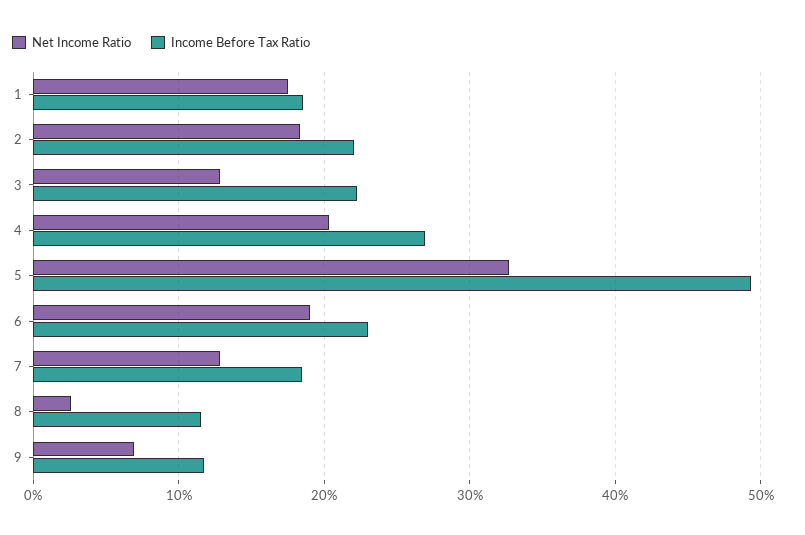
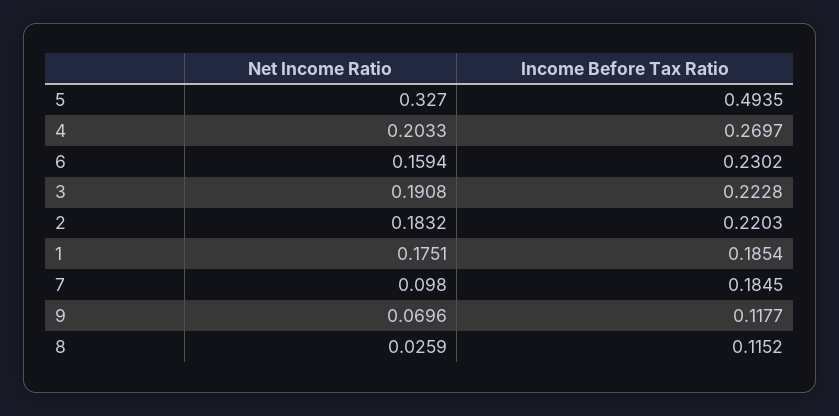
Net Income Ratio, 3: 0.13 -> 0.1908
Net Income Ratio, 6: 0.19 -> 0.1594
Net Income Ratio, 7: 0.13 -> 0.098

